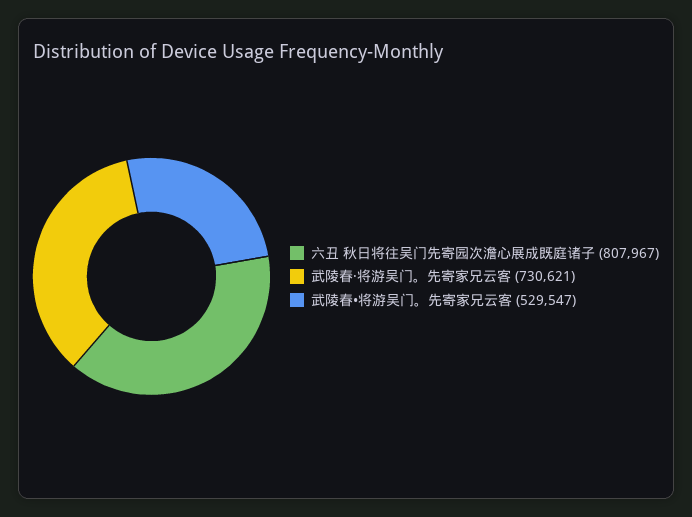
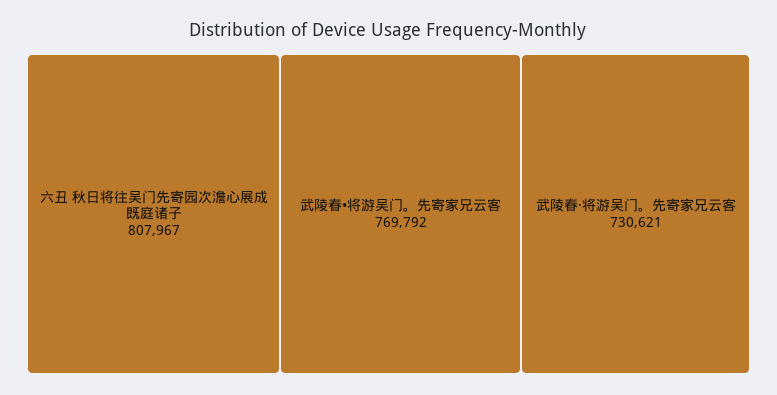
武陵春•将游吴门。先寄家兄云客: 529547 -> 769792

